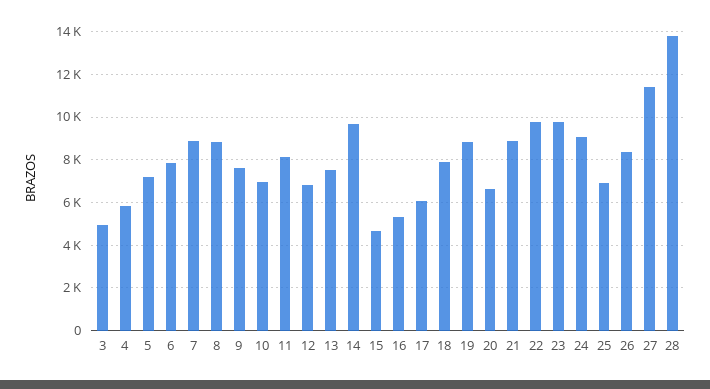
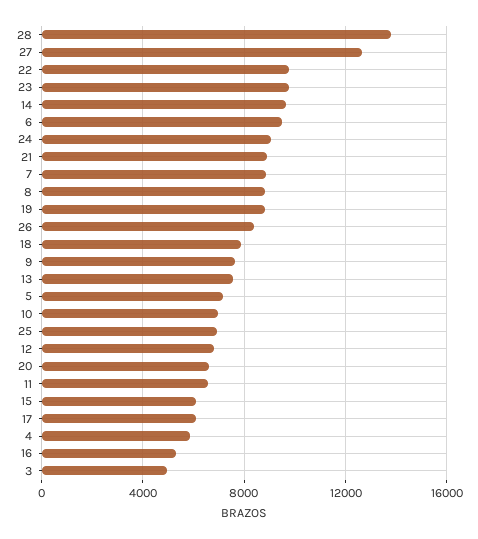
6: 8000 -> 9500
11: 8000 -> 6500
15: 4500 -> 6000
27: 11500 -> 12500

